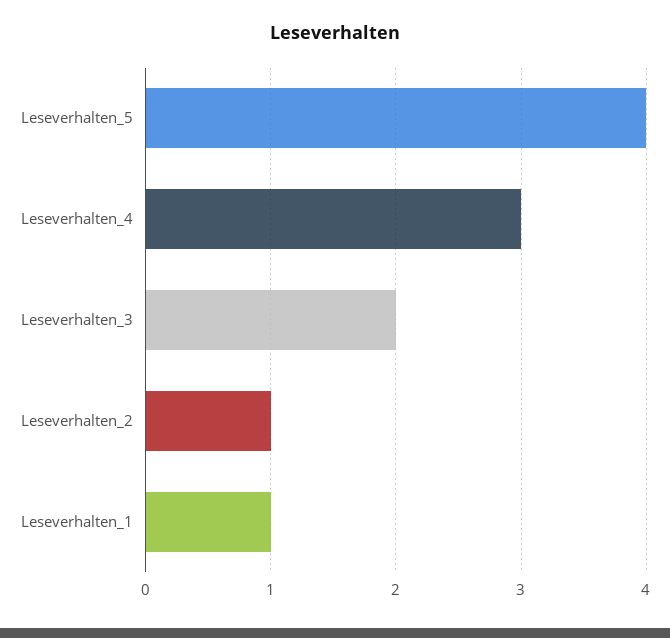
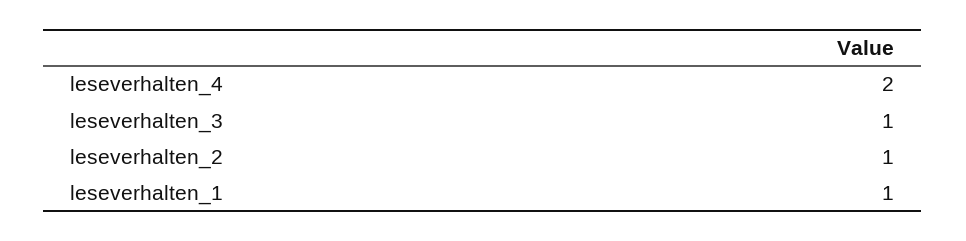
Leseverhalten_5: 4 -> none
Leseverhalten_4: 3 -> 2
Leseverhalten_3: 2 -> 1

